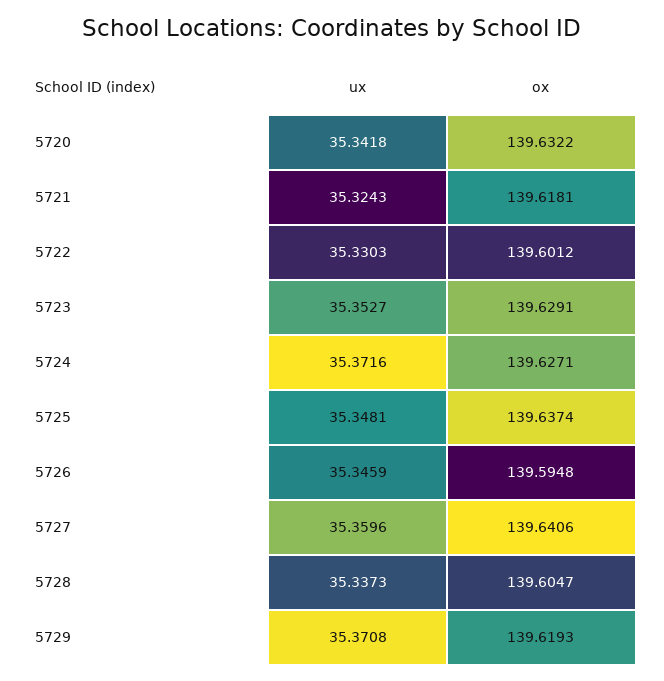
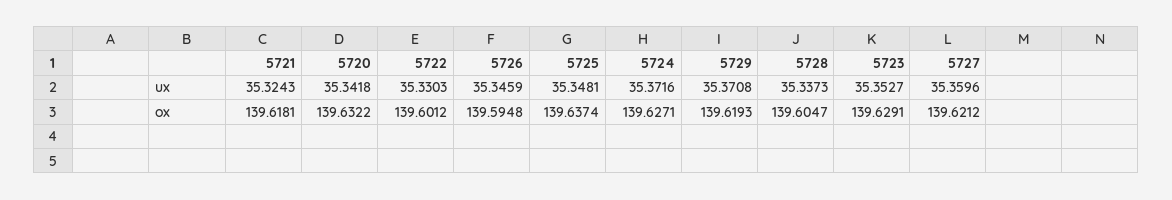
ox, 5727: 139.6406 -> 139.6212

